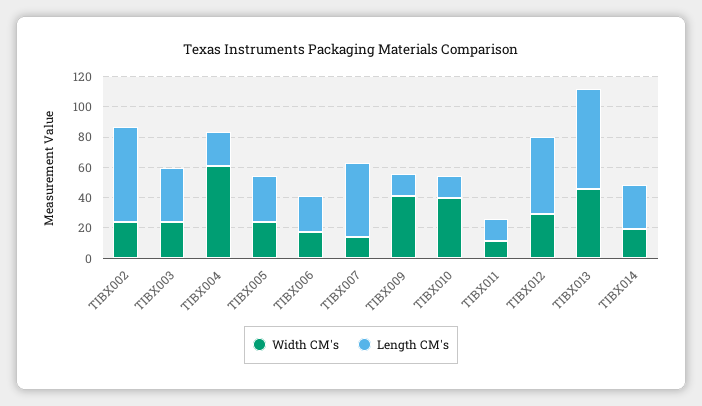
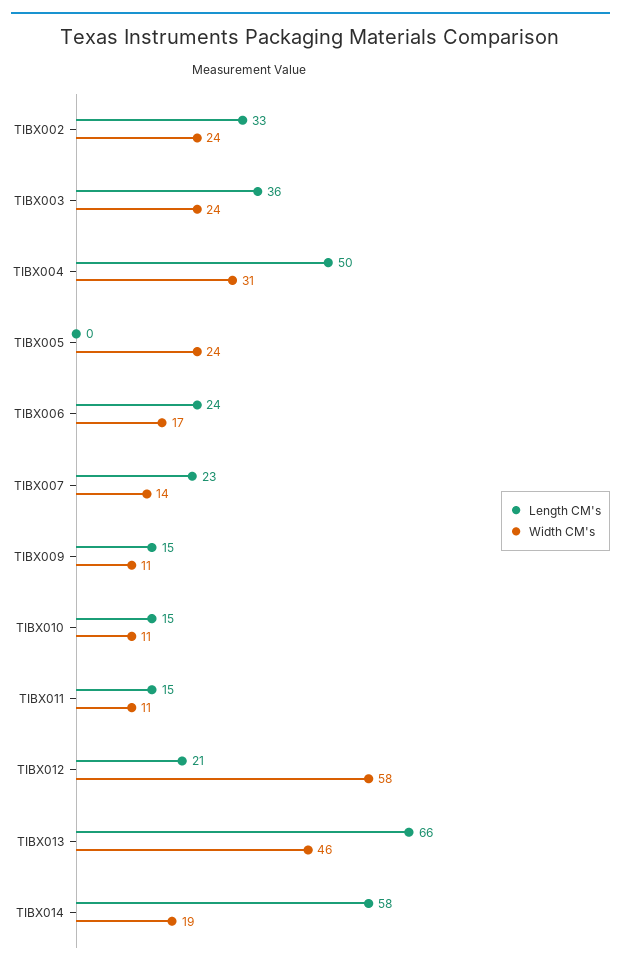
Length CM's, TIBX002: 60 -> 33
Width CM's, TIBX004: 60 -> 31
Length CM's, TIBX004: 20 -> 50
Length CM's, TIBX005: 30 -> 0
Length CM's, TIBX007: 50 -> 23
Width CM's, TIBX009: 40 -> 11
Width CM's, TIBX010: 40 -> 11
Width CM's, TIBX012: 30 -> 58
Length CM's, TIBX012: 50 -> 21
Length CM's, TIBX014: 30 -> 58

